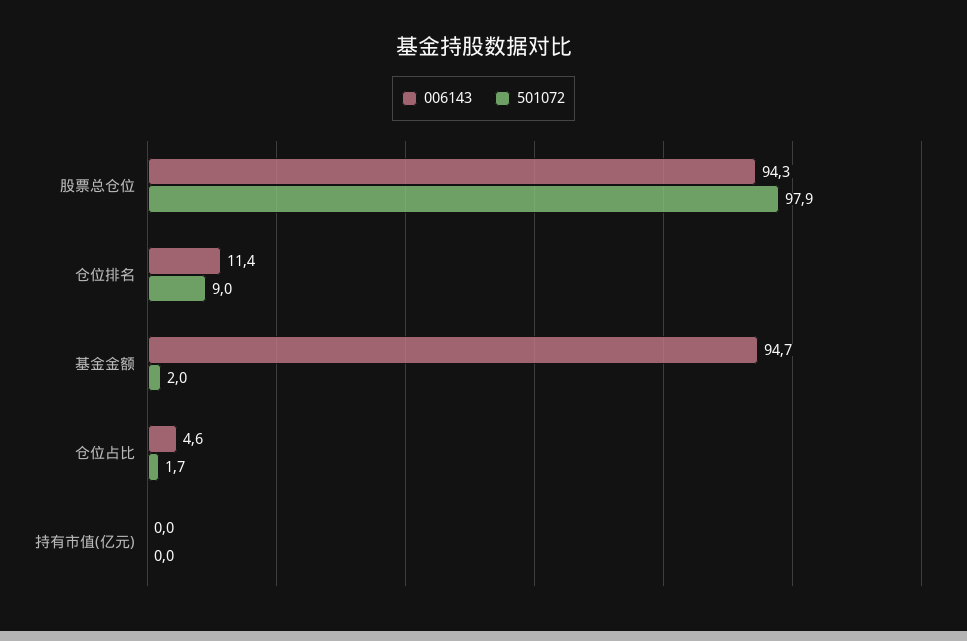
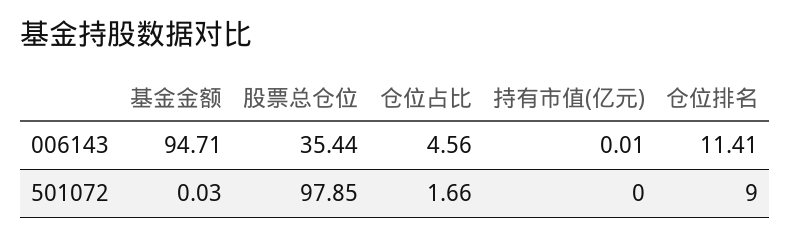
006143, 股票总仓位: 94.3 -> 35.44
501072, 基金金额: 2 -> 0.03

